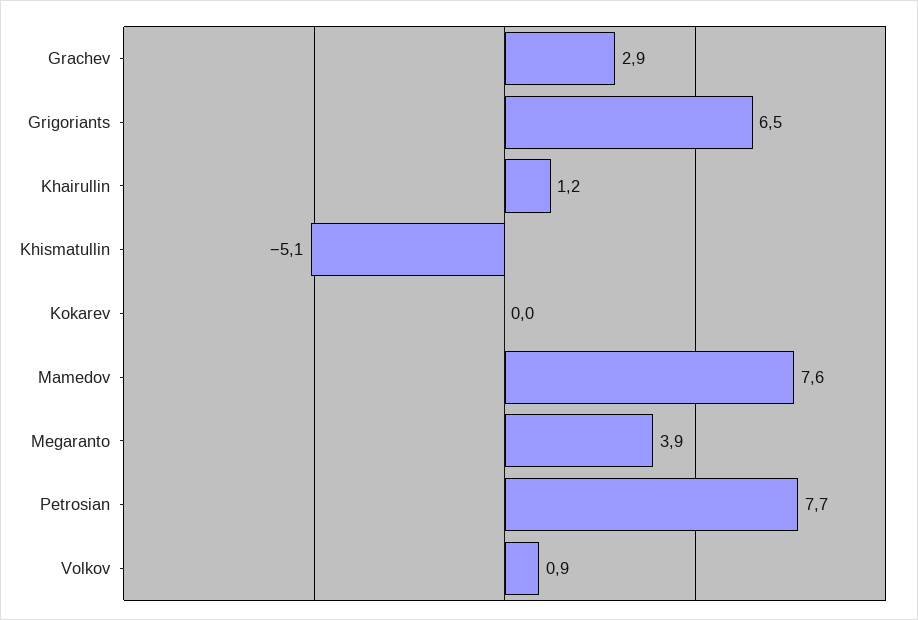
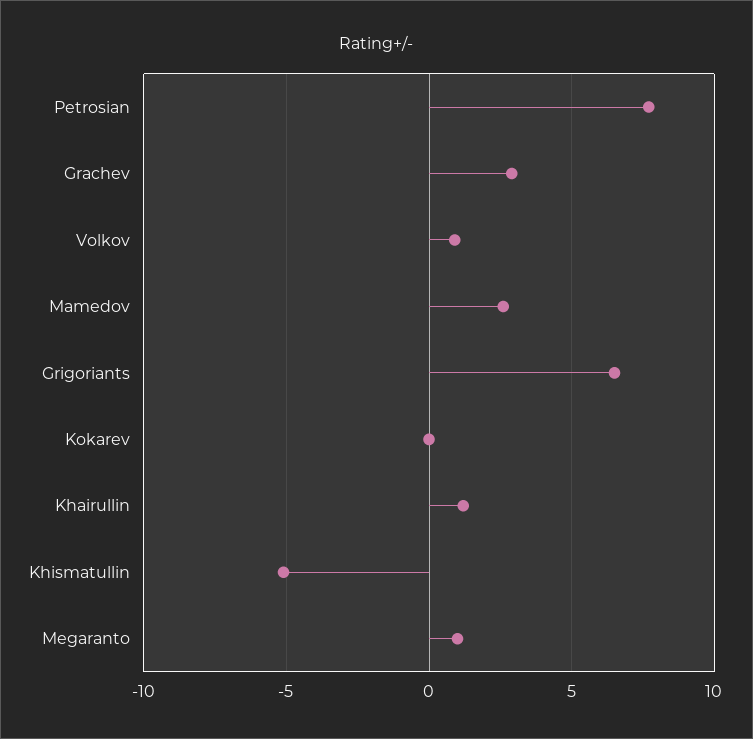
Mamedov: 7.6 -> 2.5
Megaranto: 3.9 -> 1

